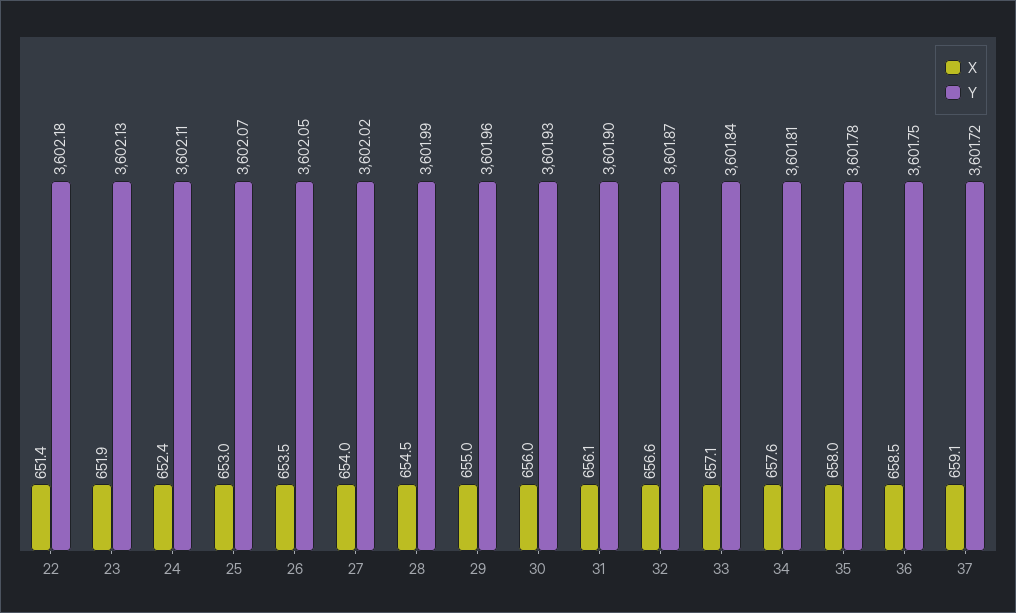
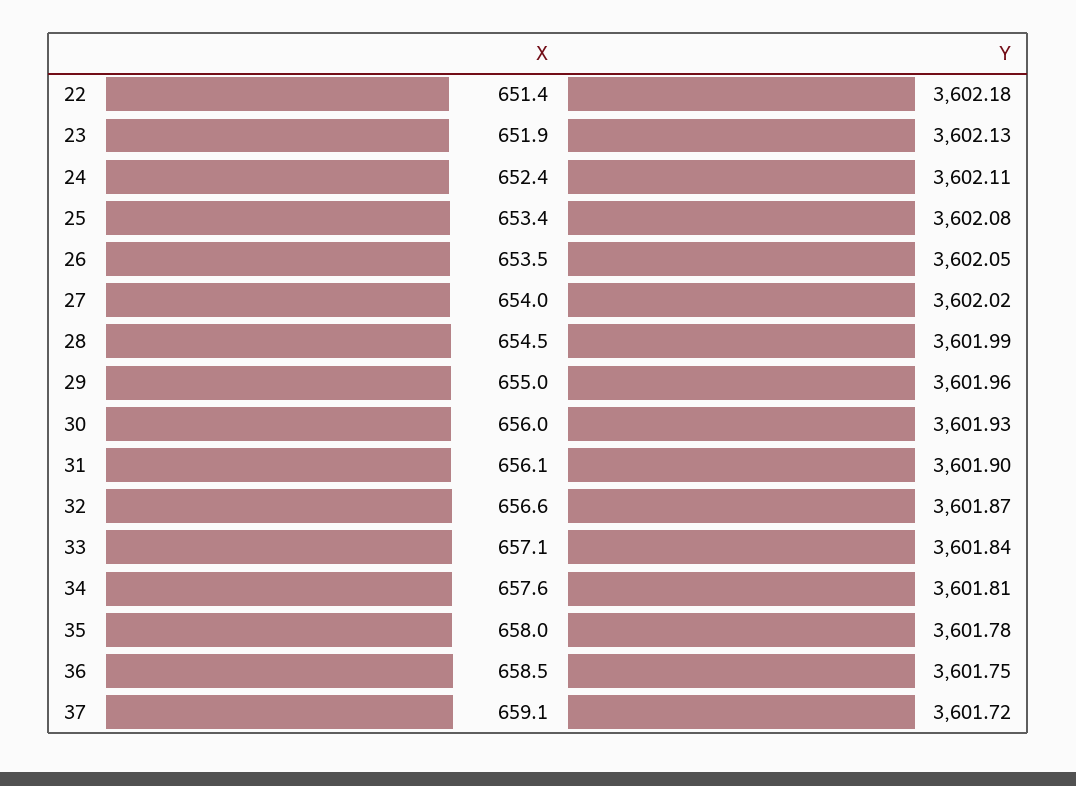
X, 25: 653 -> 653.4
Y, 25: 3602.07 -> 3602.08

